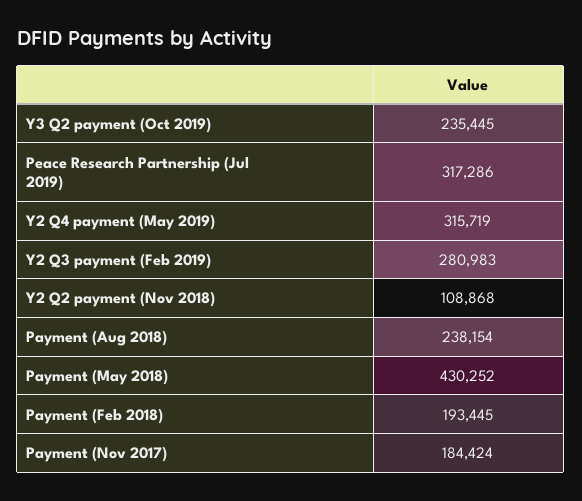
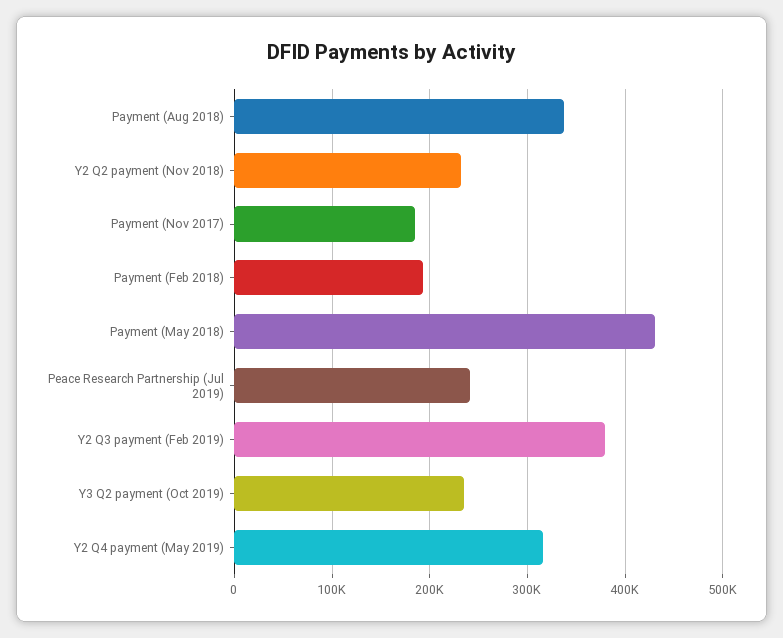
Peace Research Partnership (Jul 2019): 317286 -> 240000
Y2 Q3 payment (Feb 2019): 280983 -> 380000
Y2 Q2 payment (Nov 2018): 108868 -> 230000
Payment (Aug 2018): 238154 -> 340000

